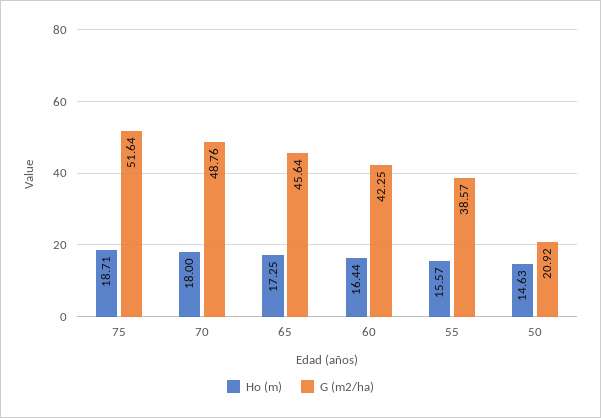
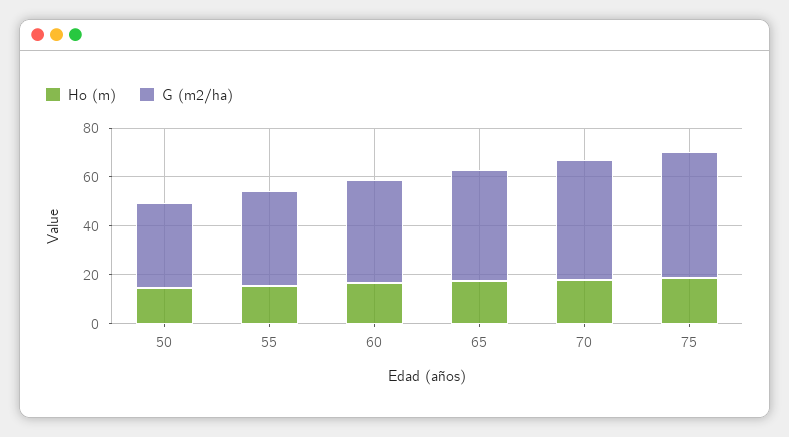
G (m2/ha), 50: 20.92 -> 35

